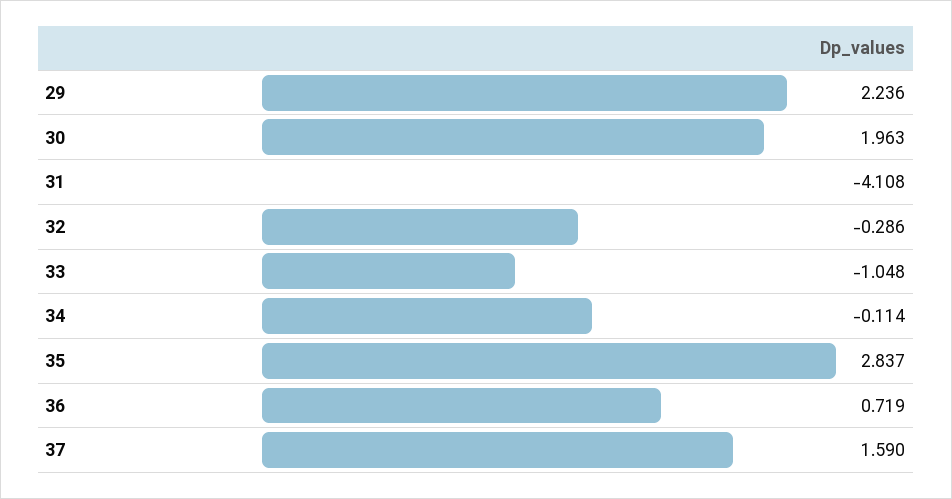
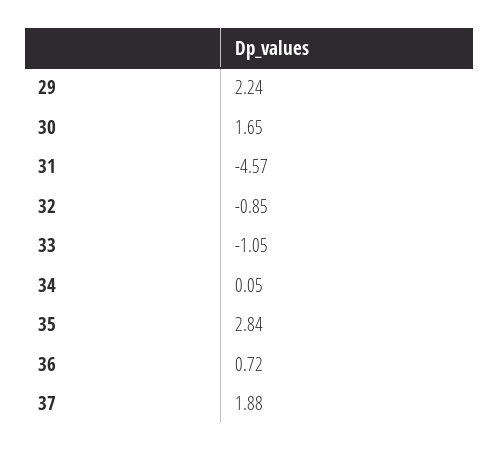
30: 1.963 -> 1.65
31: -4.108 -> -4.57
32: -0.286 -> -0.85
34: -0.114 -> 0.05
37: 1.59 -> 1.88

